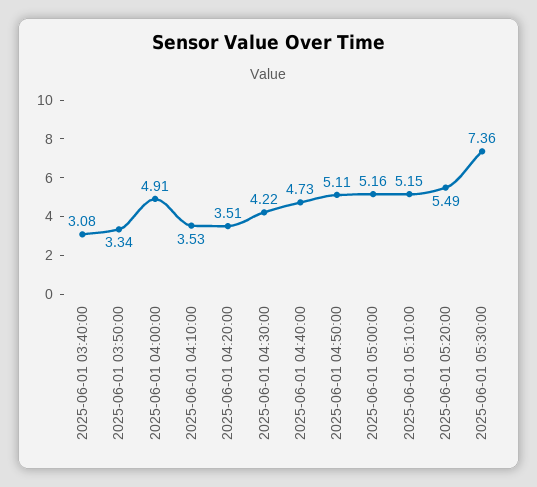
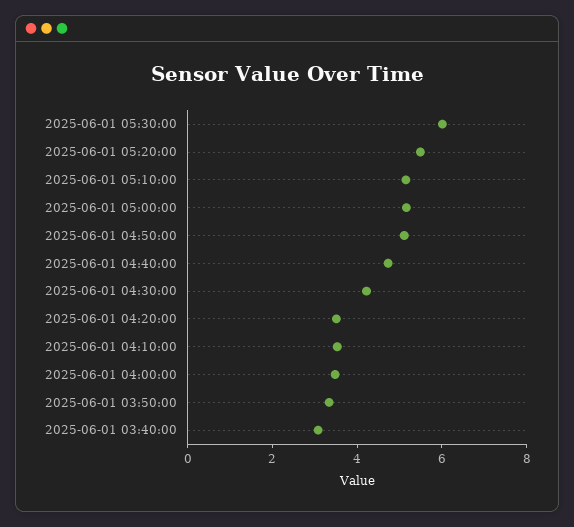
2025-06-01 04:00:00: 4.91 -> 3.5
2025-06-01 05:30:00: 7.36 -> 6

